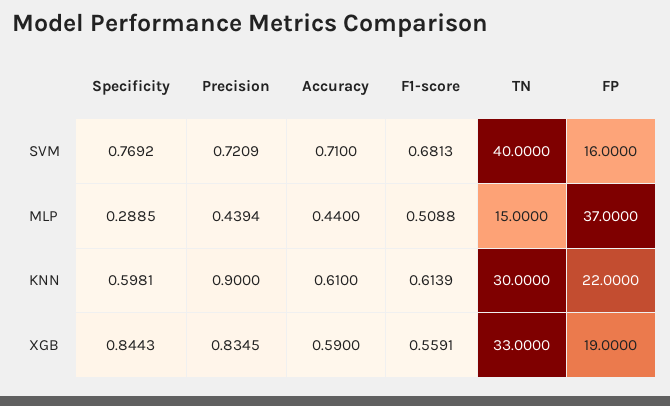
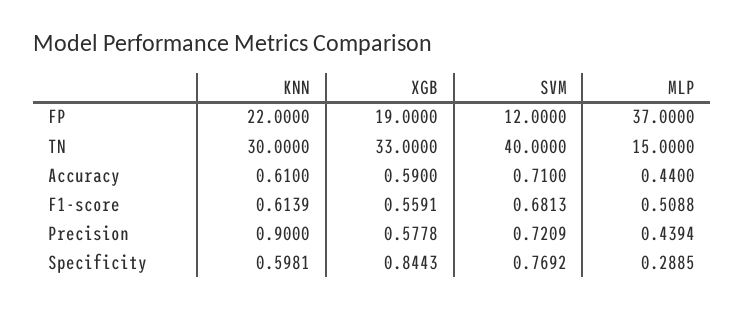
FP, SVM: 16 -> 12
Precision, XGB: 0.8345 -> 0.5778

